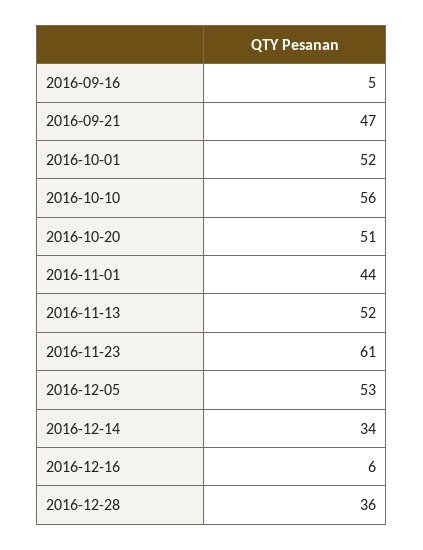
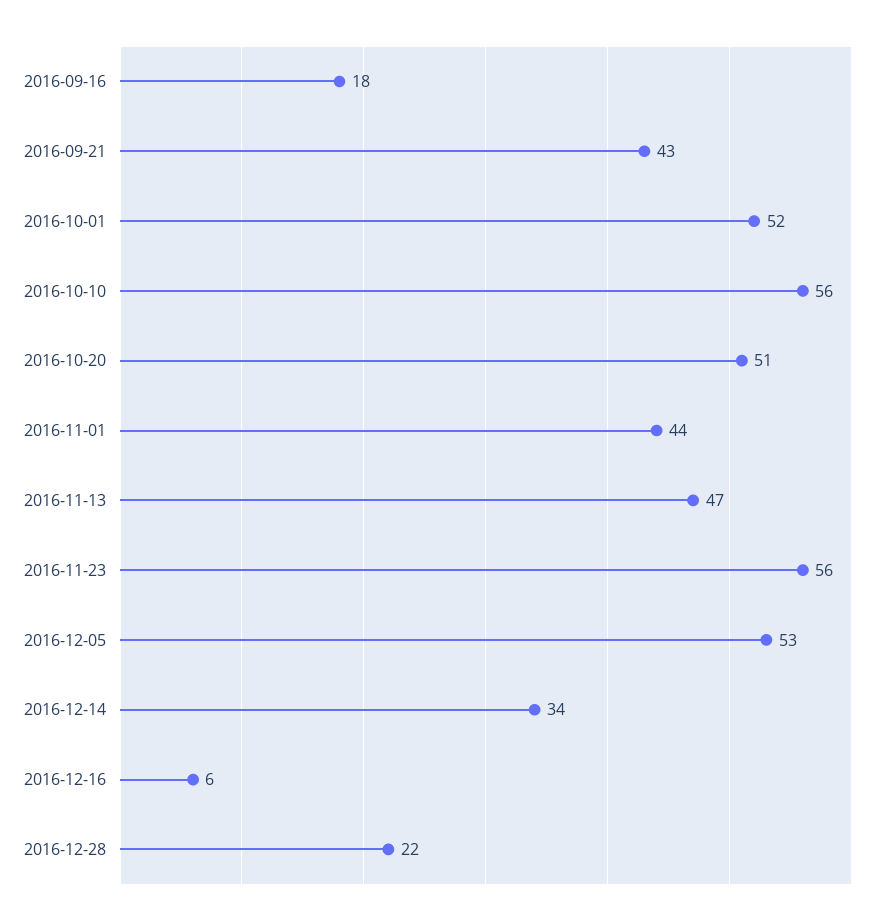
2016-09-16: 5 -> 18
2016-09-21: 47 -> 43
2016-11-13: 52 -> 47
2016-11-23: 61 -> 56
2016-12-28: 36 -> 22

